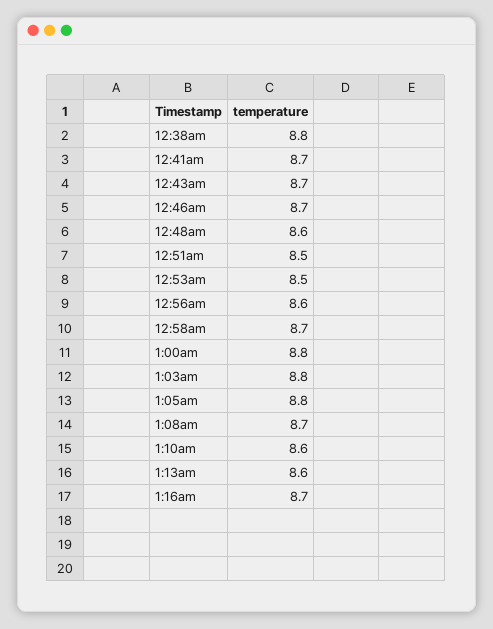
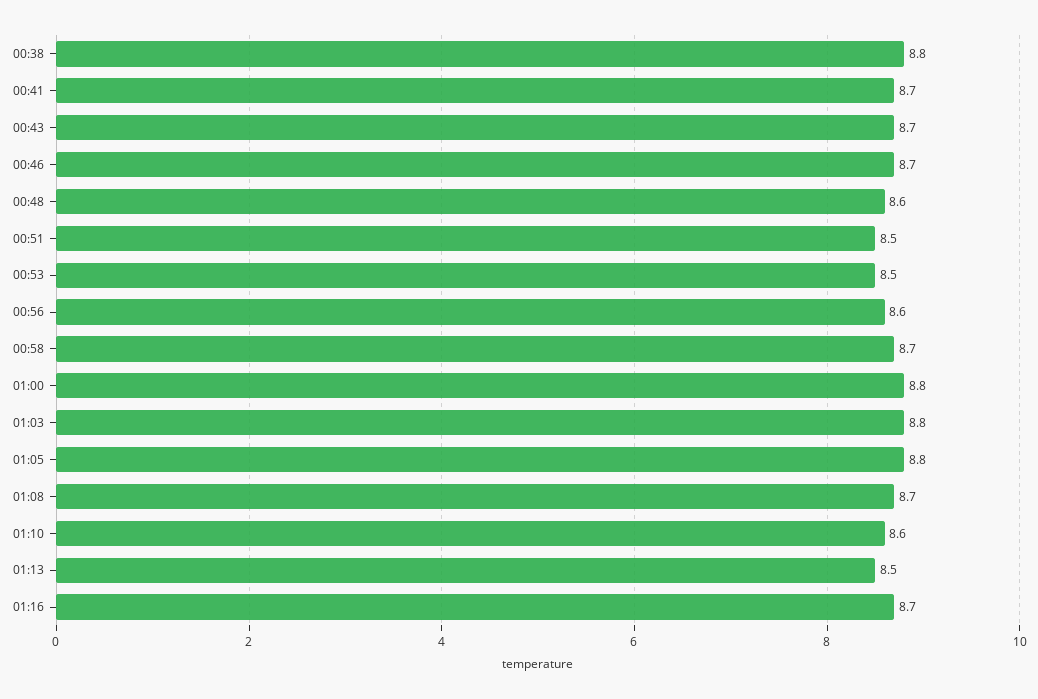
1:13am: 8.6 -> 8.5

